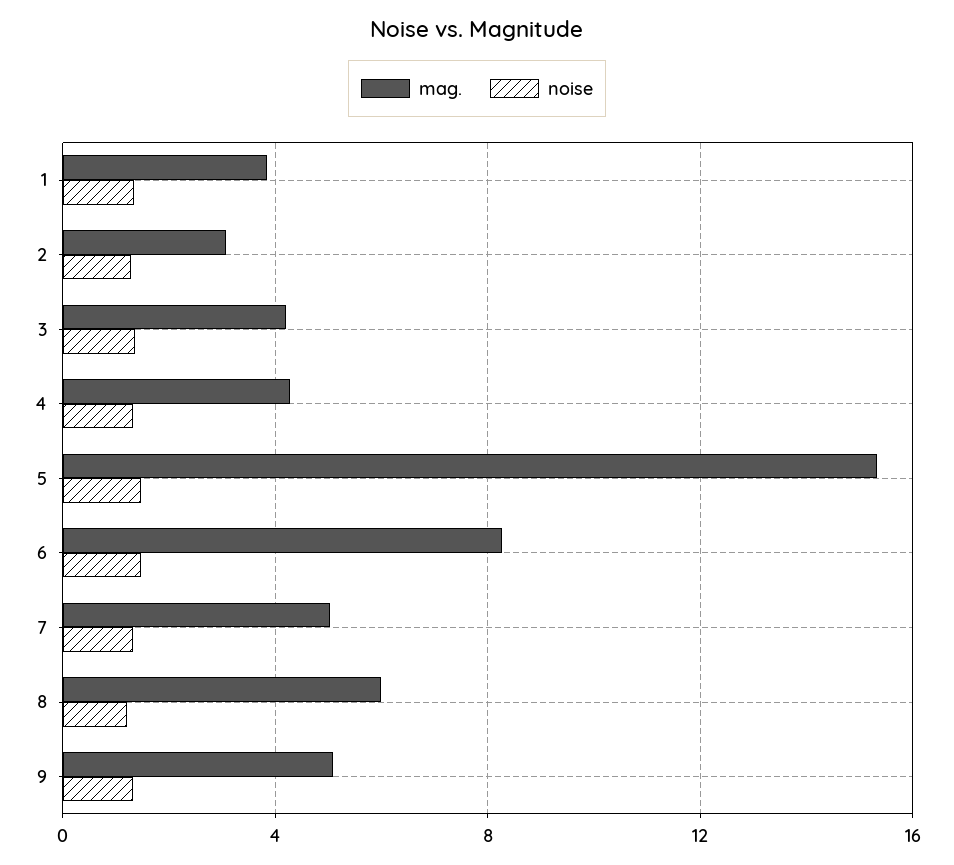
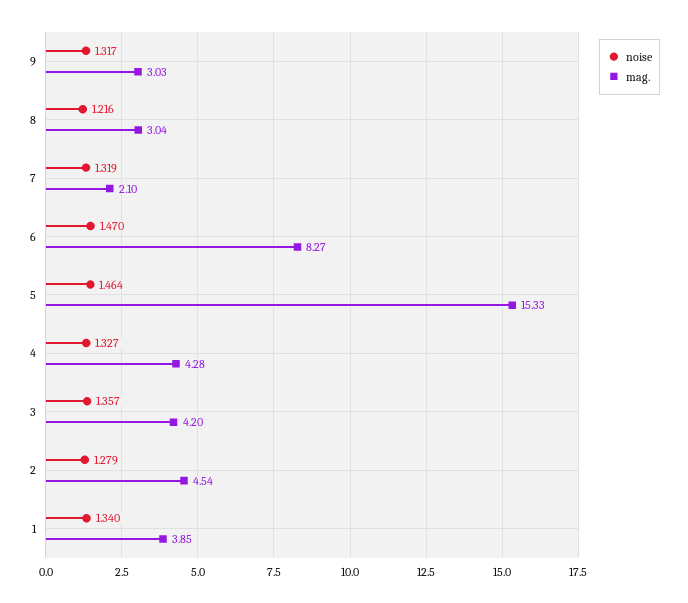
mag., 2: 3 -> 4.54
mag., 7: 5 -> 2.1
mag., 8: 6 -> 3.04
mag., 9: 5 -> 3.03

